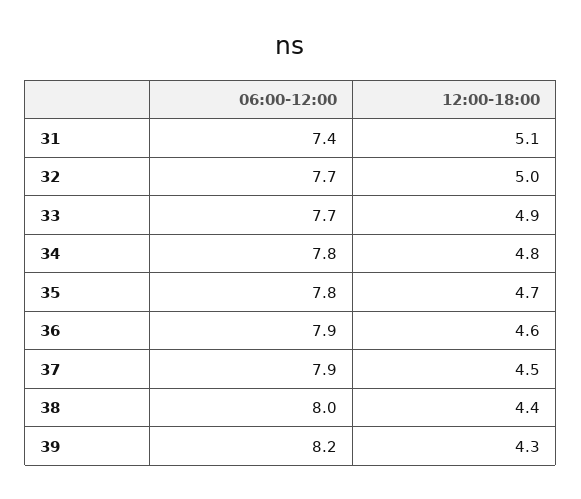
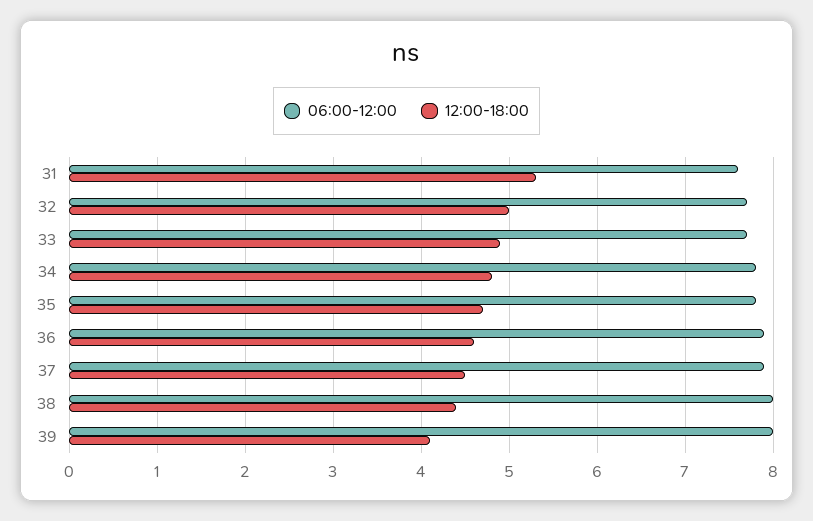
06:00-12:00, 31: 7.4 -> 7.6
12:00-18:00, 31: 5.1 -> 5.3
06:00-12:00, 39: 8.2 -> 8
12:00-18:00, 39: 4.3 -> 4.1

